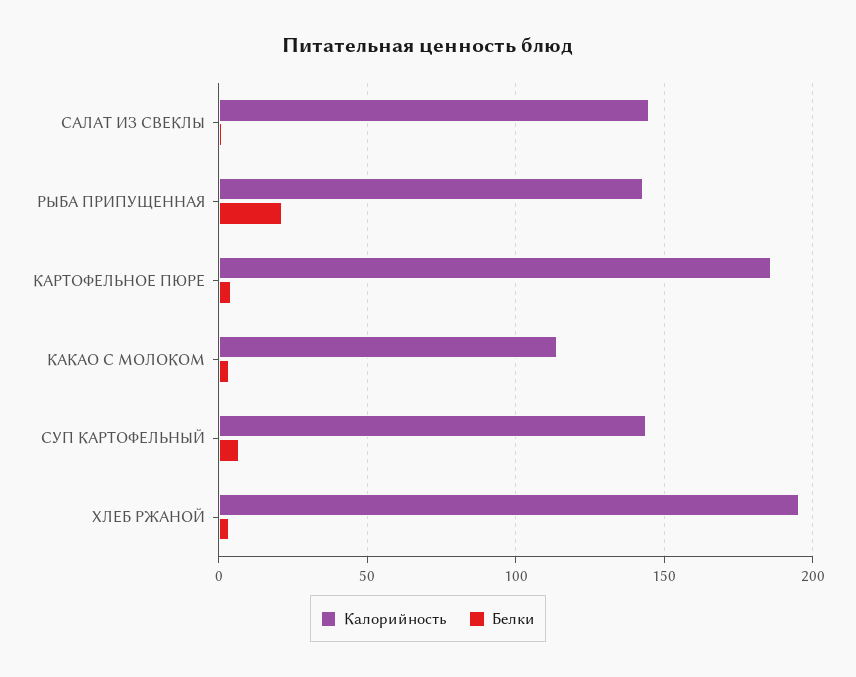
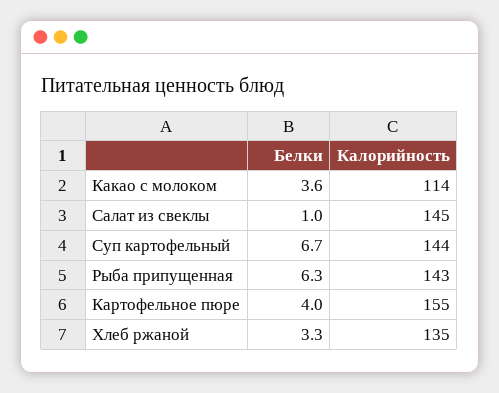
Белки, РЫБА ПРИПУЩЕННАЯ: 20 -> 6.3
Калорийность, КАРТОФЕЛЬНОЕ ПЮРЕ: 185 -> 155
Калорийность, ХЛЕБ РЖАНОЙ: 195 -> 135

